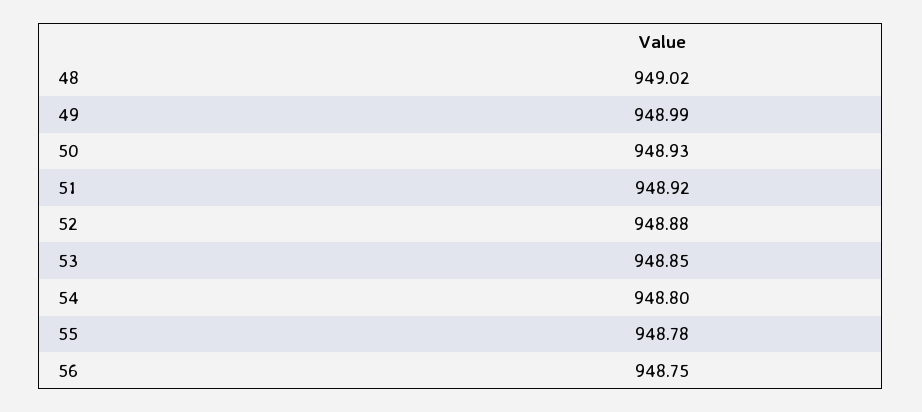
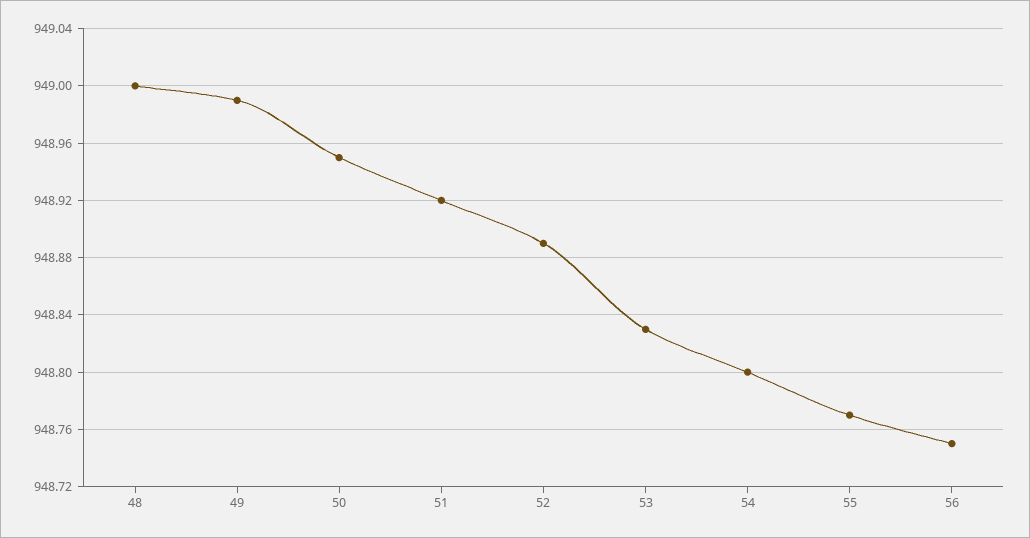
48: 949.02 -> 949
50: 948.93 -> 948.95
52: 948.88 -> 948.89
53: 948.85 -> 948.83
55: 948.78 -> 948.77

